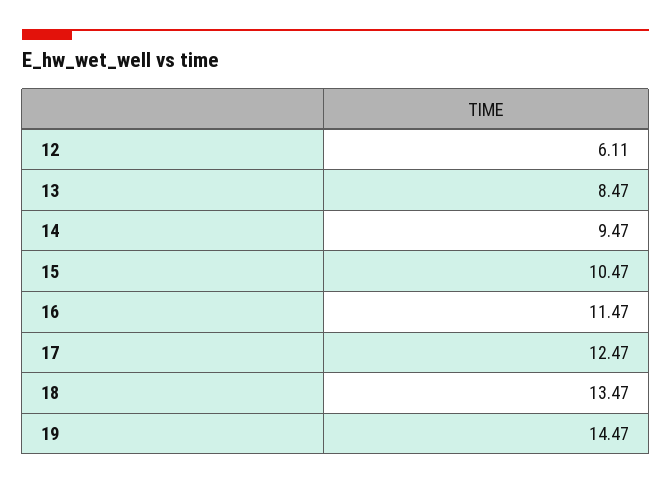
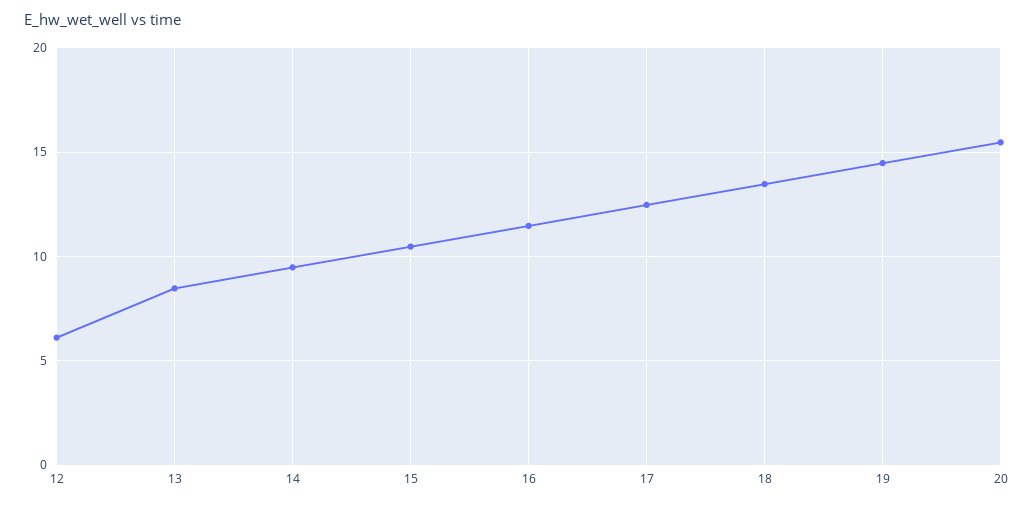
20: none -> 15.5

